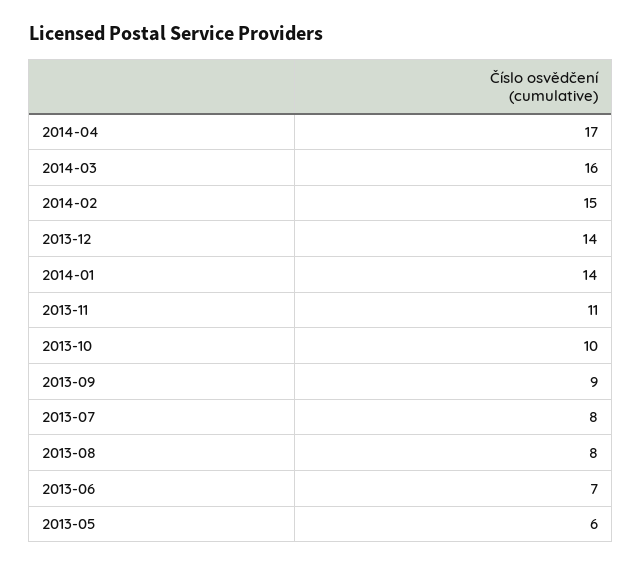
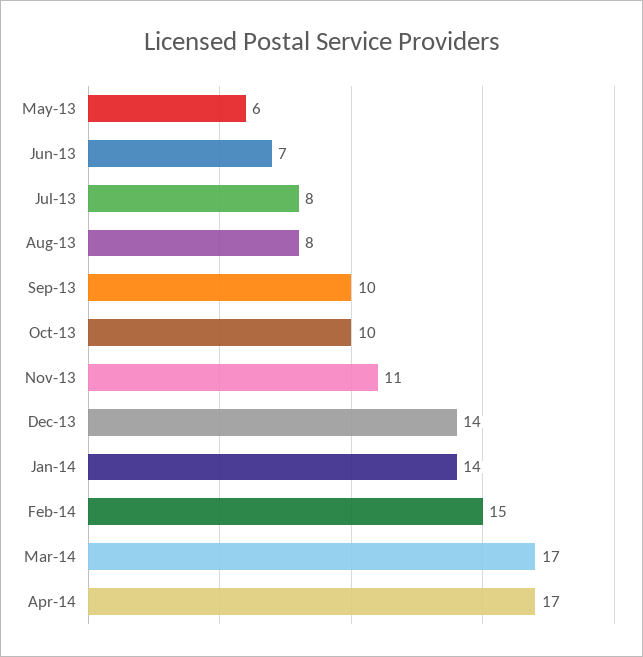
2014-03: 16 -> 17
2013-09: 9 -> 10

